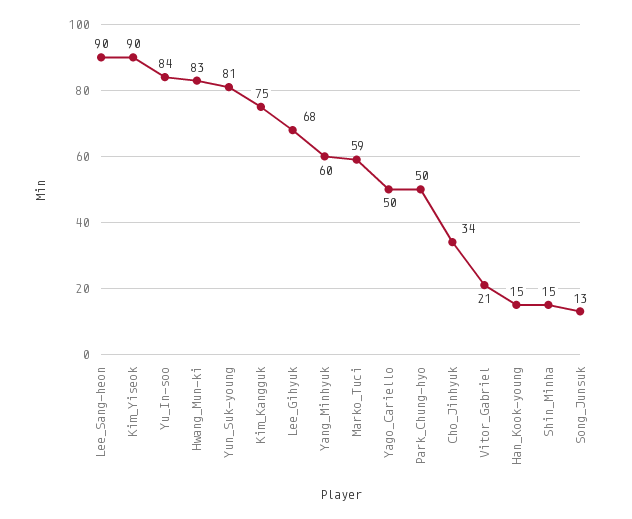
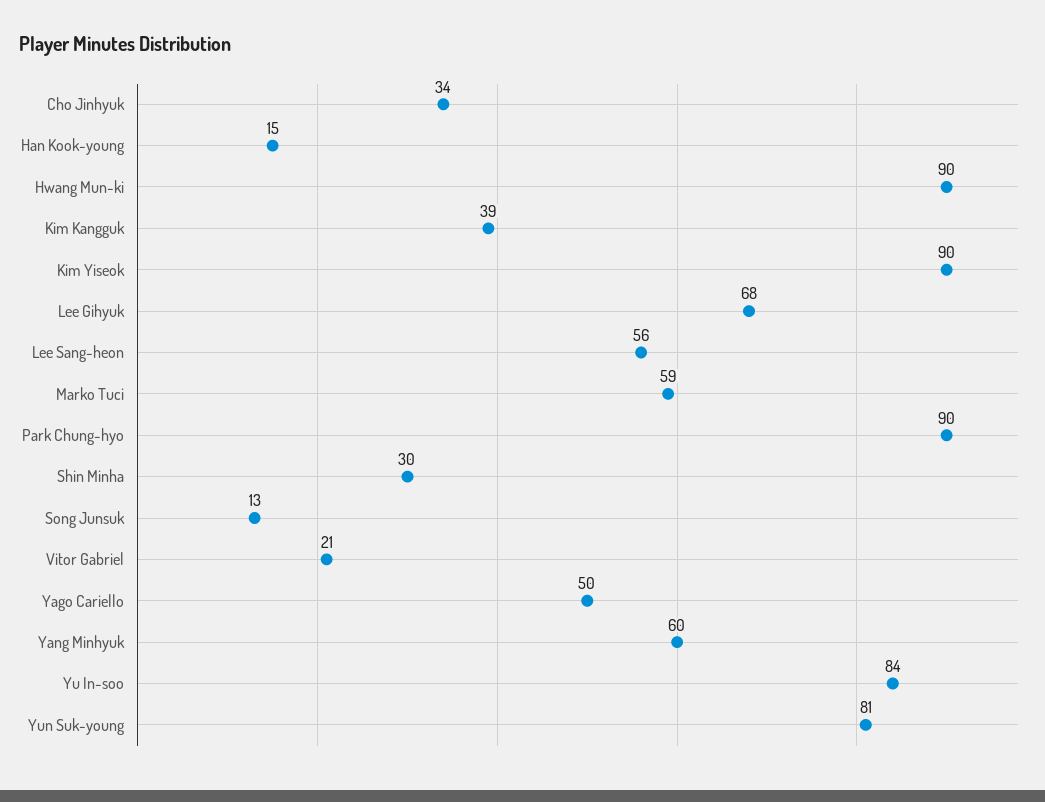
Lee_Sang-heon: 90 -> 56
Hwang_Mun-ki: 83 -> 90
Kim_Kangguk: 75 -> 39
Park_Chung-hyo: 50 -> 90
Shin_Minha: 15 -> 30

